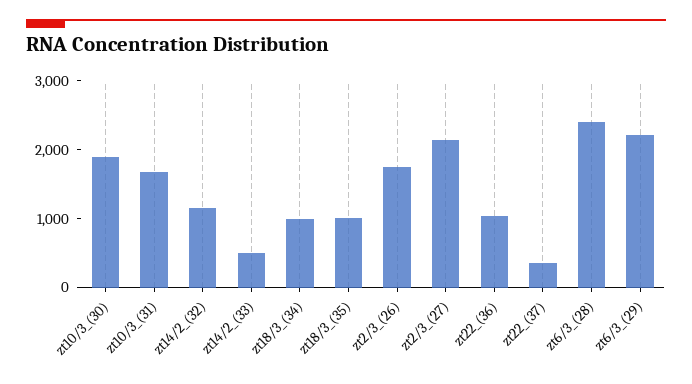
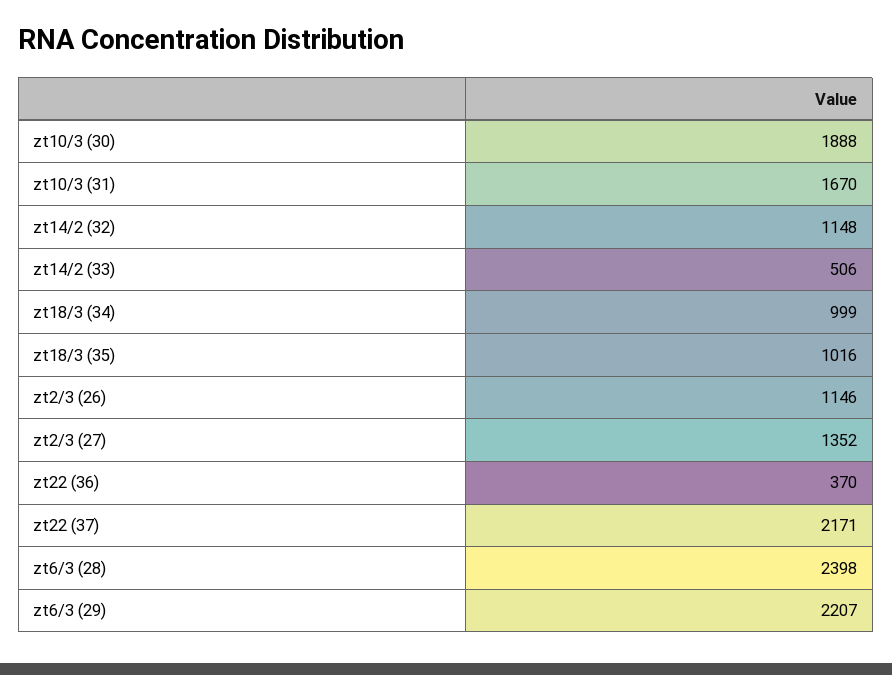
zt2/3_(26): 1800 -> 1146
zt2/3_(27): 2200 -> 1352
zt22_(36): 1000 -> 370
zt22_(37): 400 -> 2171

